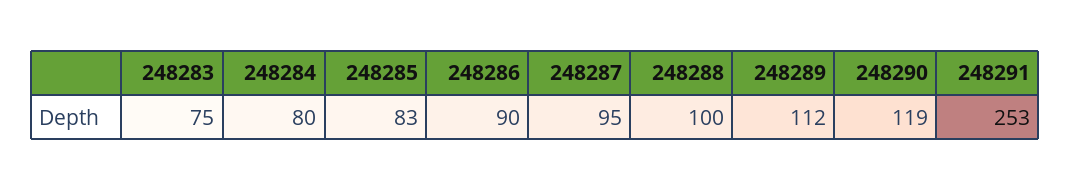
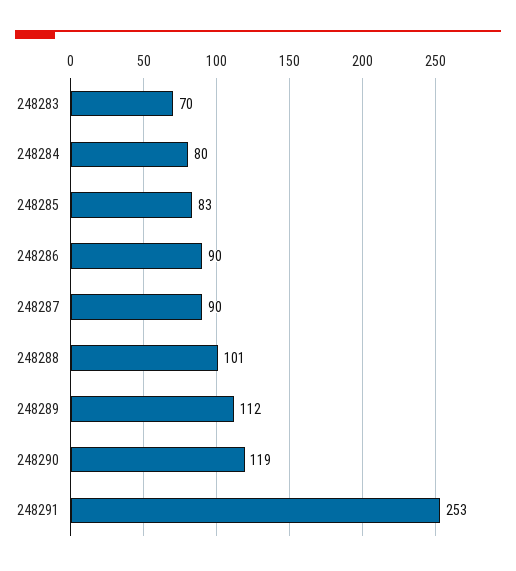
248283: 75 -> 70
248287: 95 -> 90
248288: 100 -> 101

